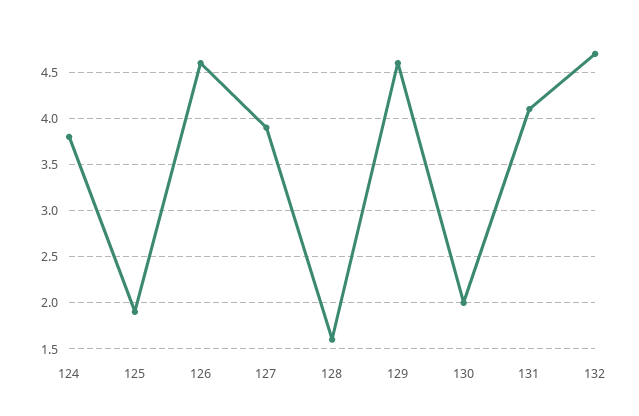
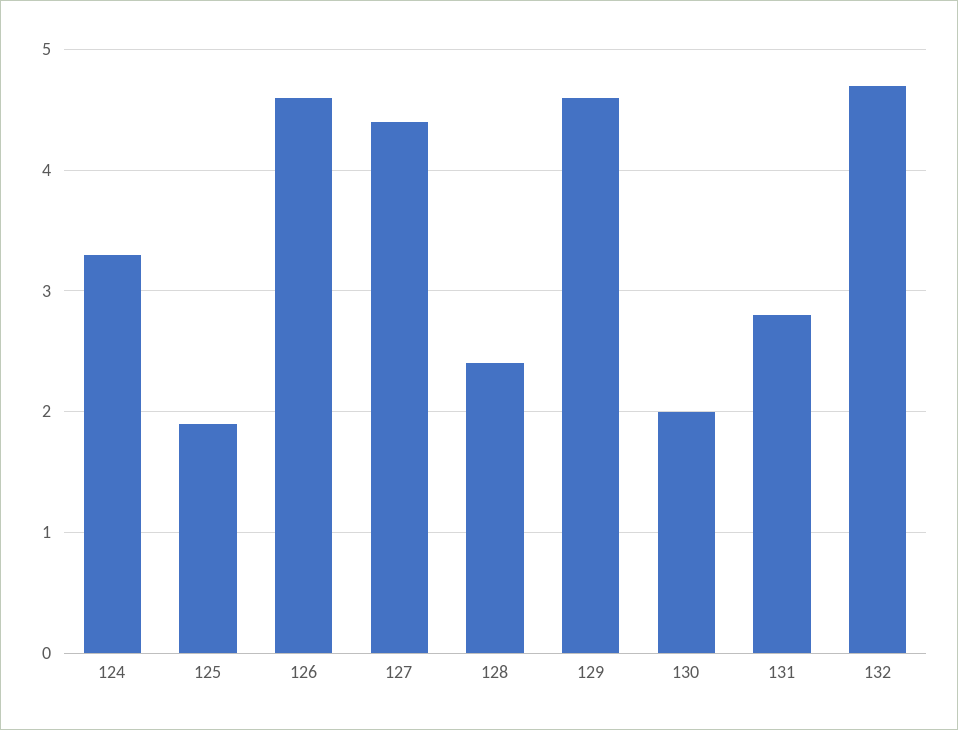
124: 3.8 -> 3.3
127: 3.9 -> 4.4
128: 1.6 -> 2.4
131: 4.1 -> 2.8

